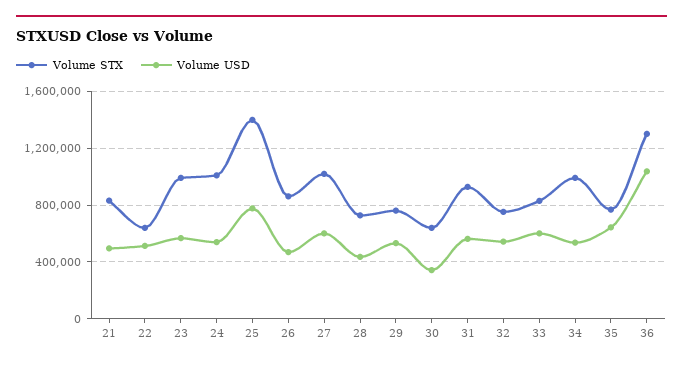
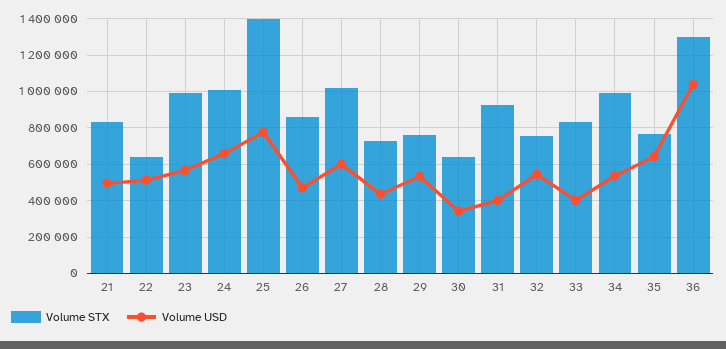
Volume USD, 24: 550000 -> 650000
Volume USD, 31: 550000 -> 400000
Volume USD, 33: 600000 -> 400000

